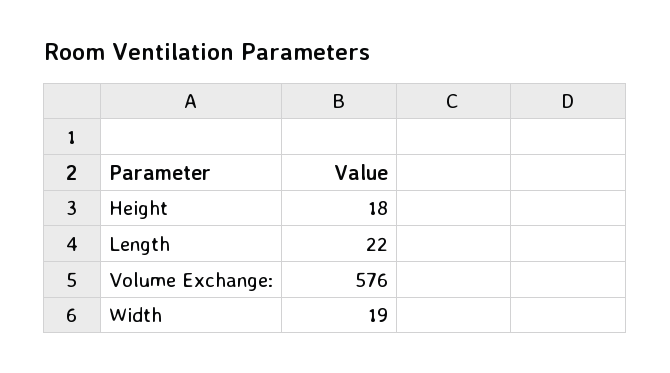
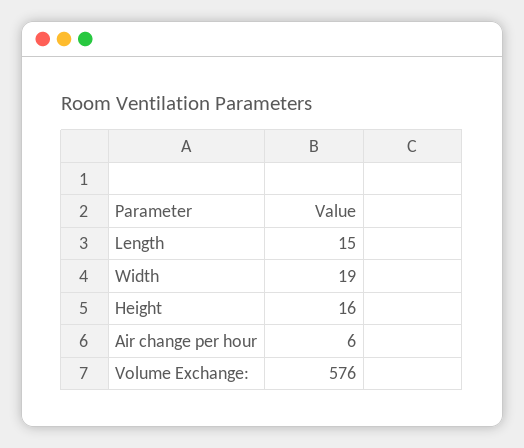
Height: 18 -> 16
Length: 22 -> 15
Air change per hour: none -> 6

